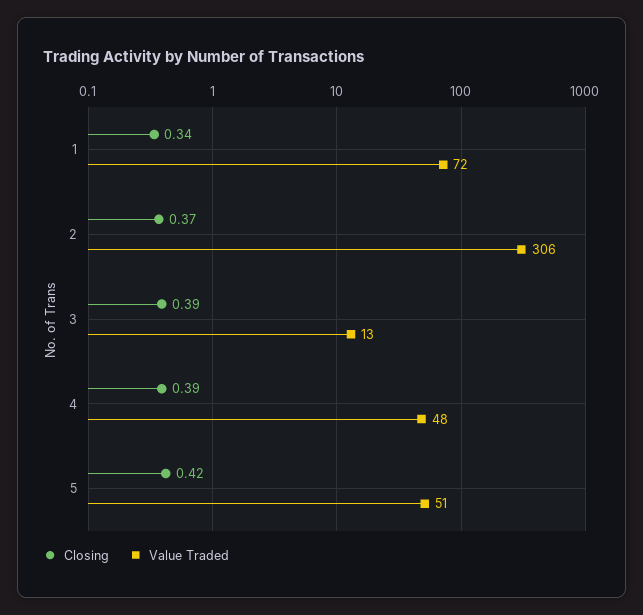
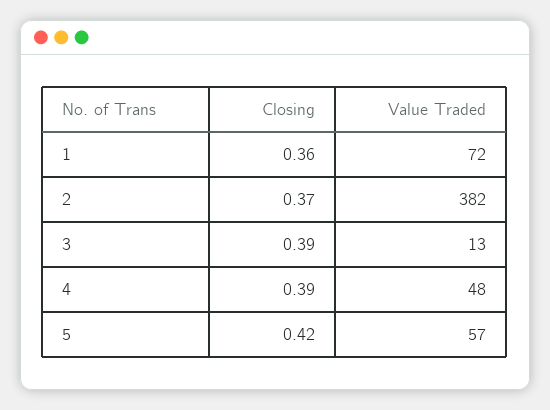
Closing, 1: 0.34 -> 0.36
Value Traded, 2: 306 -> 382
Value Traded, 5: 51 -> 57

